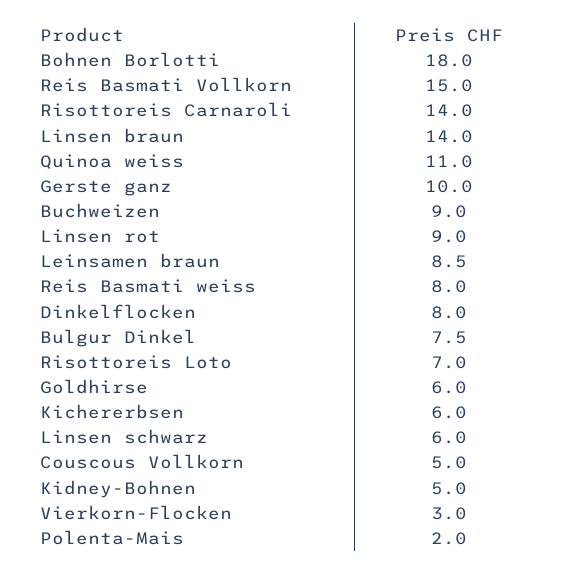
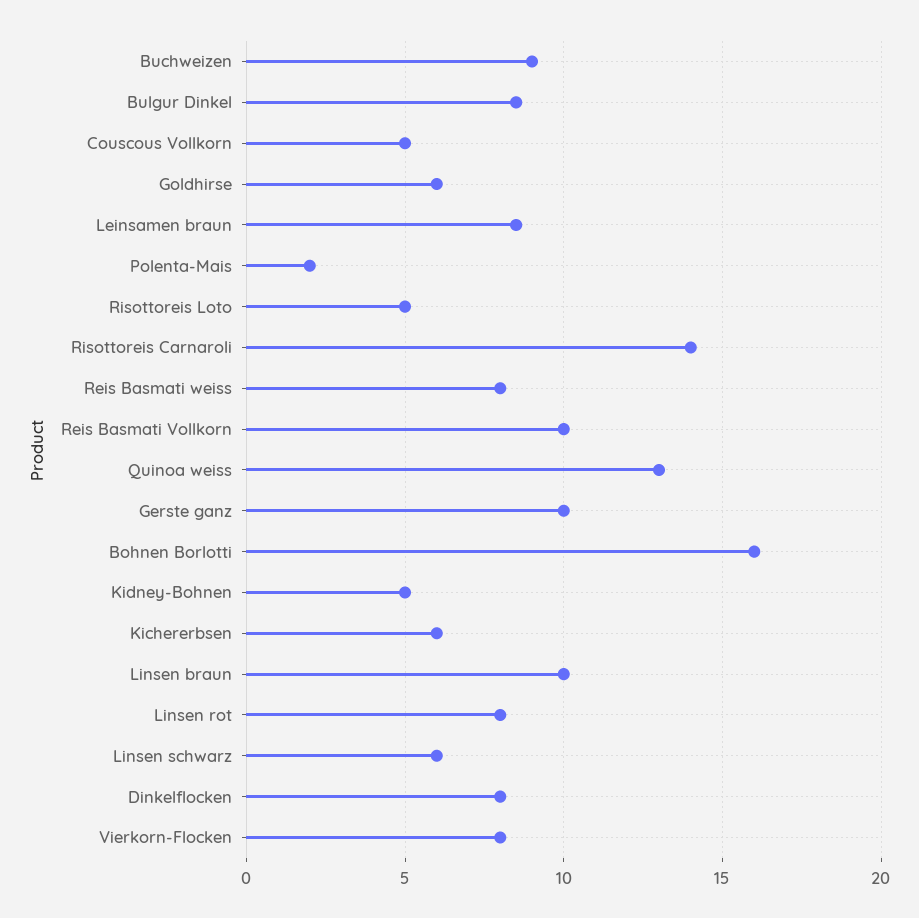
Bohnen Borlotti: 18 -> 16
Reis Basmati Vollkorn: 15 -> 10
Linsen braun: 14 -> 10
Quinoa weiss: 11 -> 13
Linsen rot: 9 -> 8
Bulgur Dinkel: 7.5 -> 8.5
Risottoreis Loto: 7 -> 5
Vierkorn-Flocken: 3 -> 8

